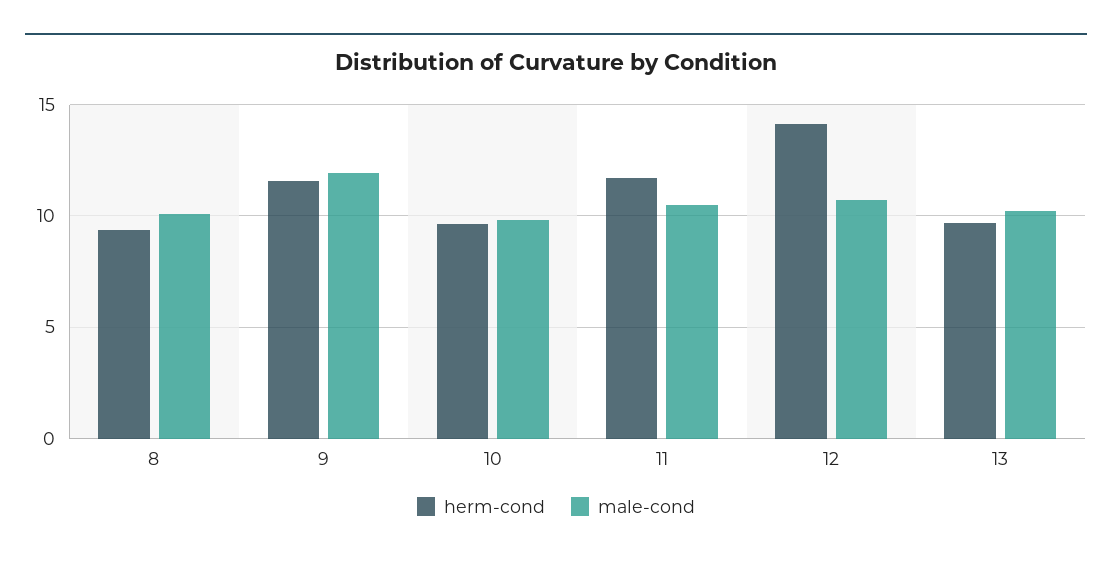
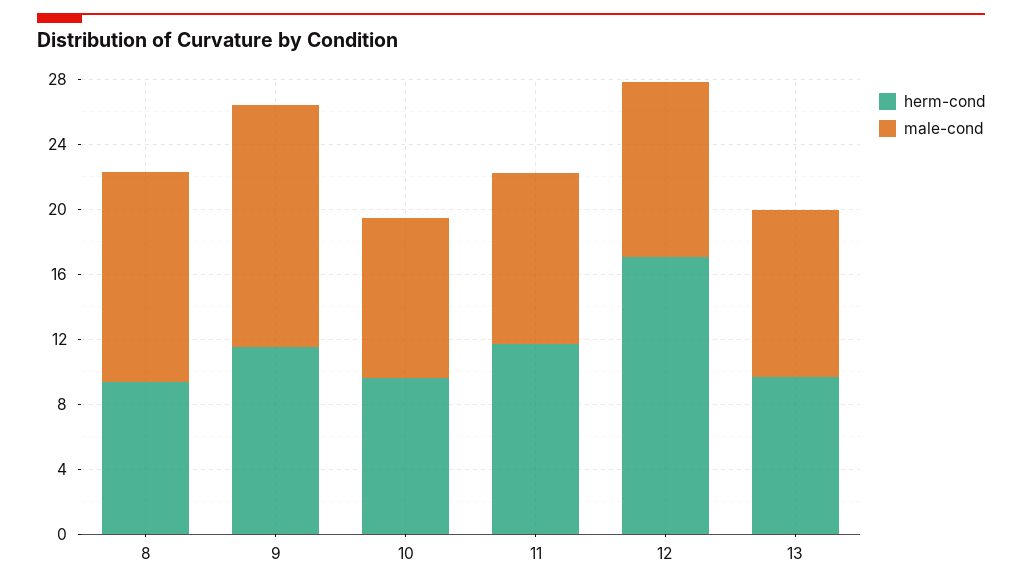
male-cond, 8: 10 -> 13
male-cond, 9: 12 -> 15
herm-cond, 12: 14 -> 17

